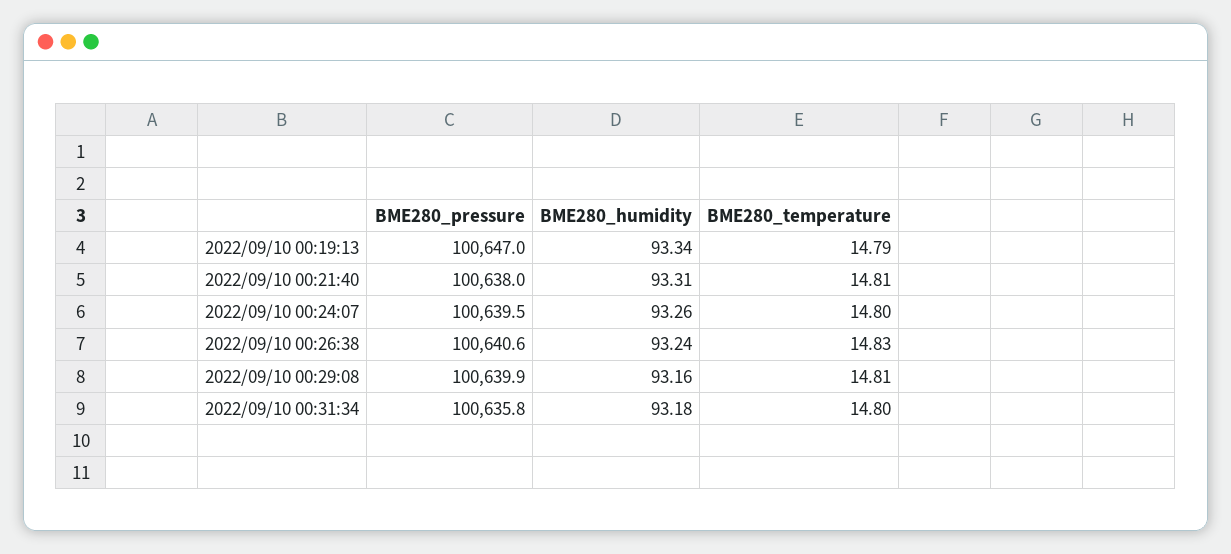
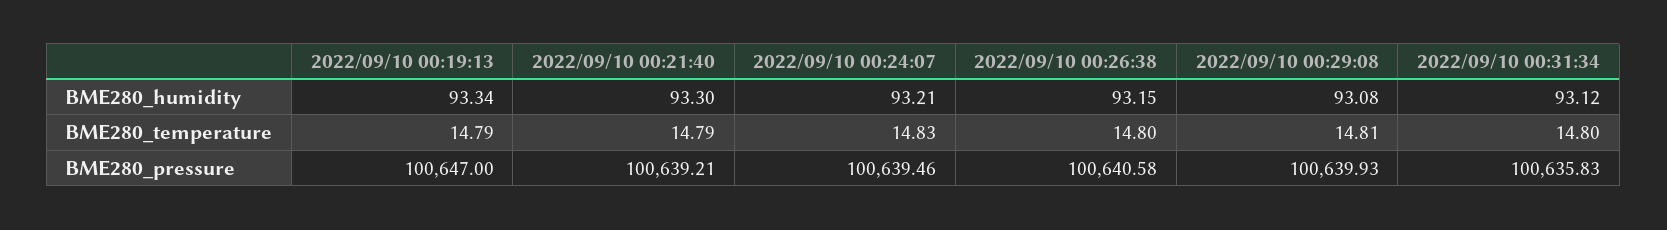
BME280_pressure, 2022/09/10 00:21:40: 100638 -> 100639.21
BME280_humidity, 2022/09/10 00:21:40: 93.31 -> 93.3
BME280_temperature, 2022/09/10 00:21:40: 14.81 -> 14.79
BME280_humidity, 2022/09/10 00:24:07: 93.26 -> 93.21
BME280_temperature, 2022/09/10 00:24:07: 14.8 -> 14.83
BME280_humidity, 2022/09/10 00:26:38: 93.24 -> 93.15
BME280_temperature, 2022/09/10 00:26:38: 14.83 -> 14.8
BME280_humidity, 2022/09/10 00:29:08: 93.16 -> 93.08
BME280_humidity, 2022/09/10 00:31:34: 93.18 -> 93.12

